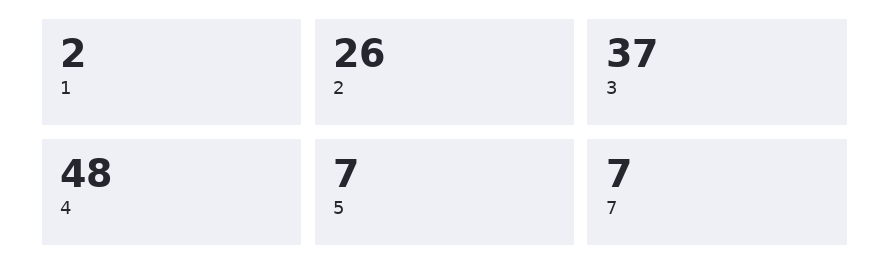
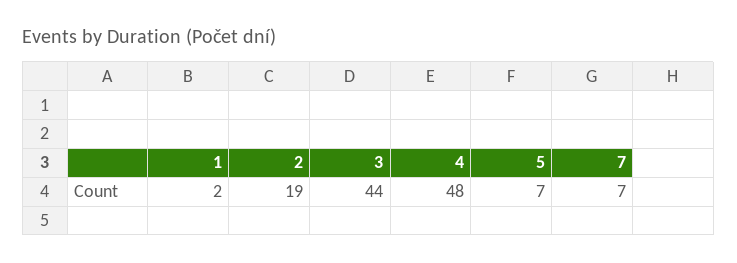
2: 26 -> 19
3: 37 -> 44

